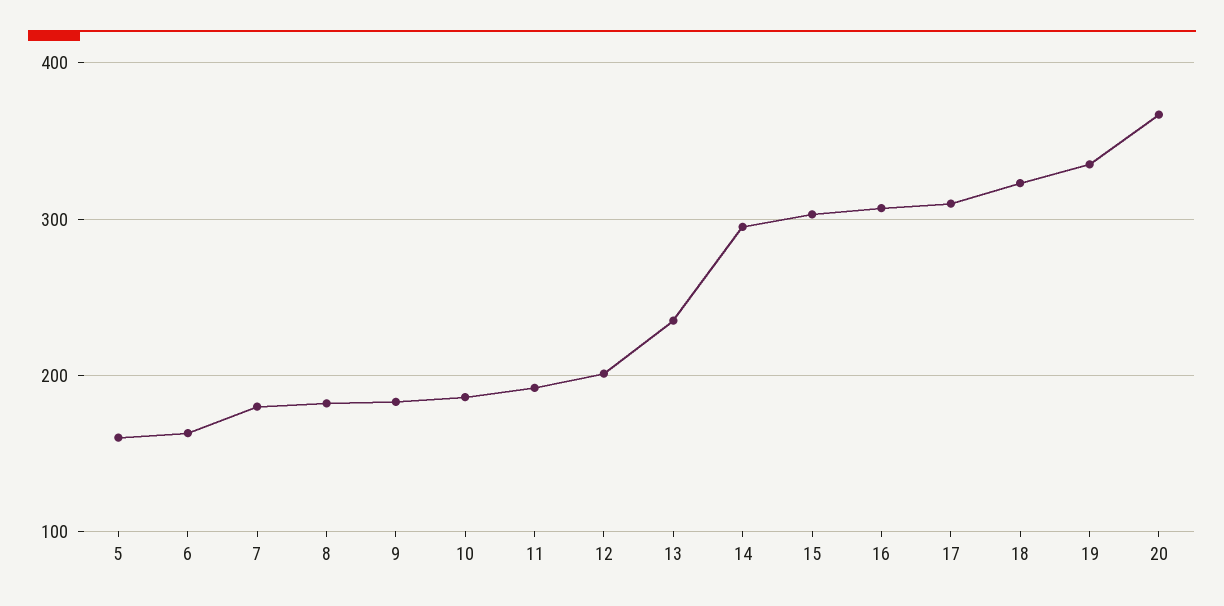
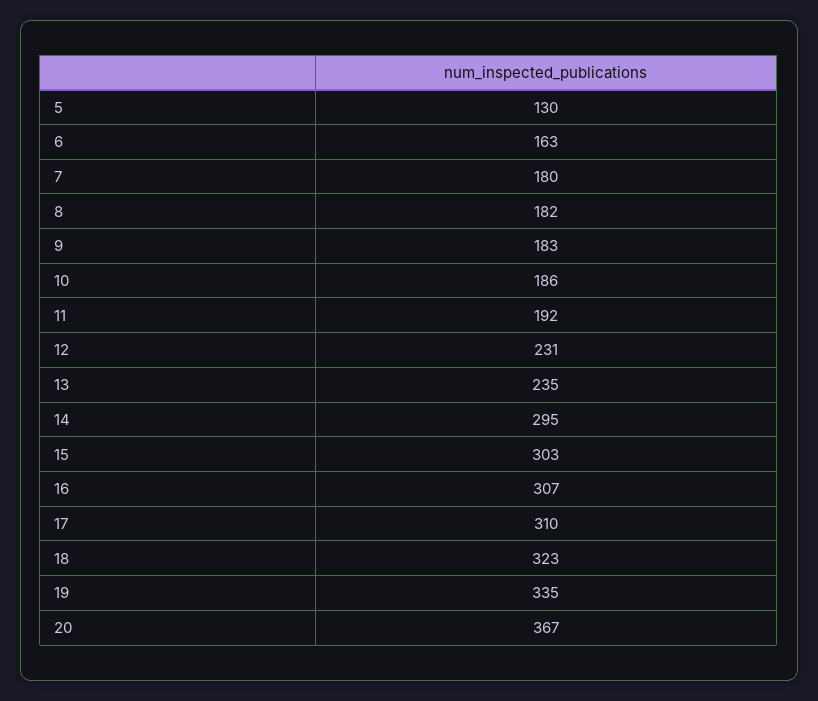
5: 160 -> 130
12: 200 -> 231

